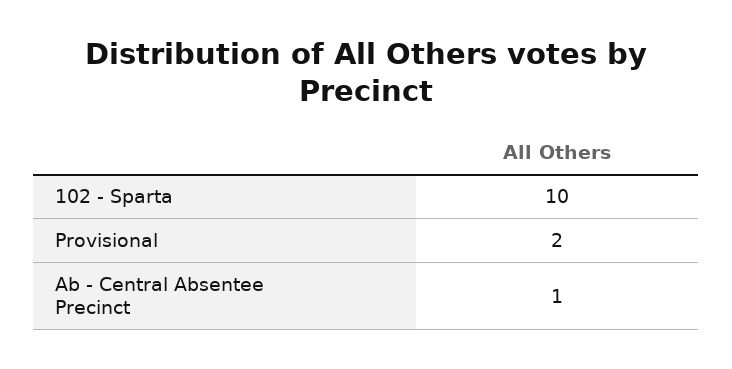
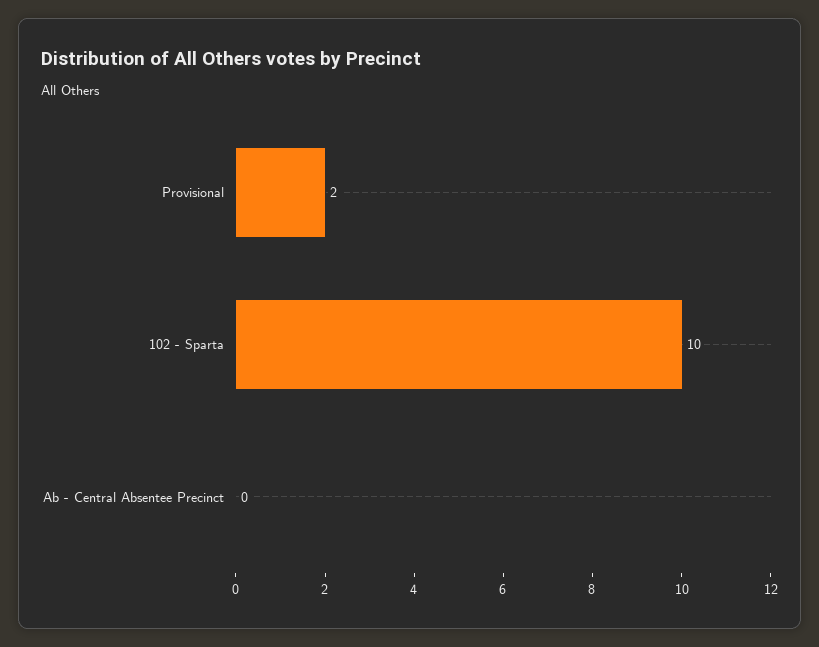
Ab - Central Absentee Precinct: 1 -> 0

